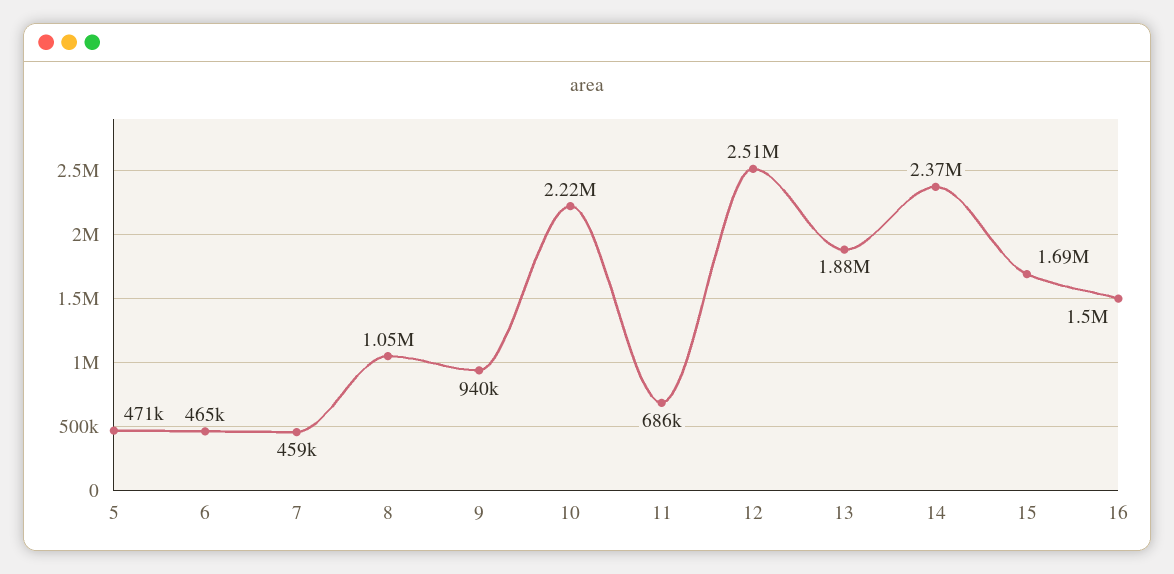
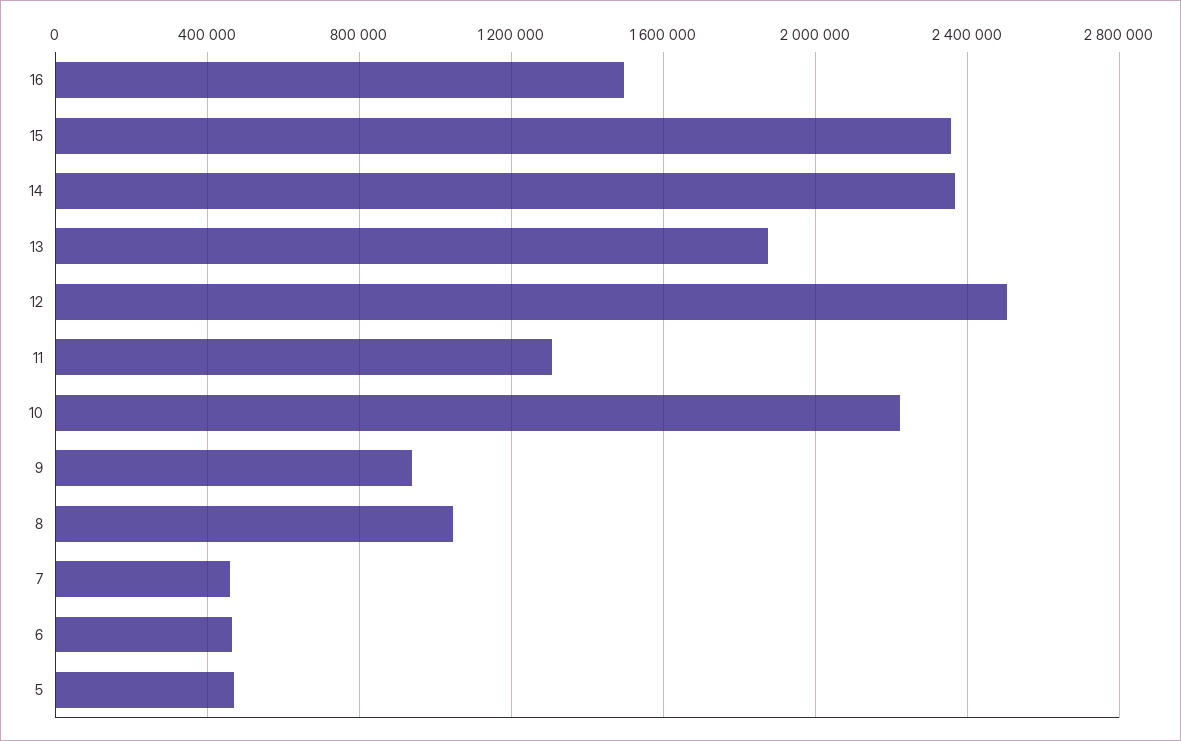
11: 686000 -> 1300000
15: 1690000 -> 2350000

